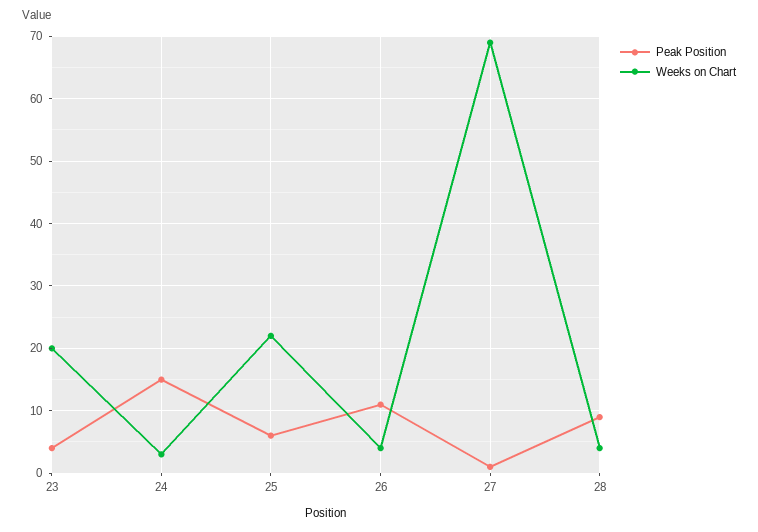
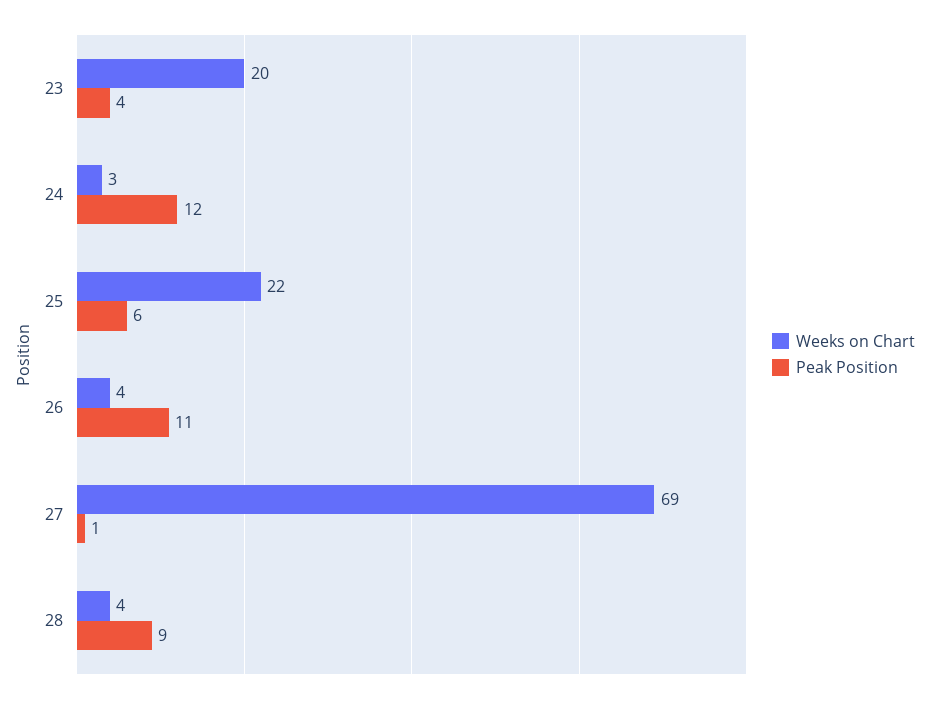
Peak Position, 24: 15 -> 12

